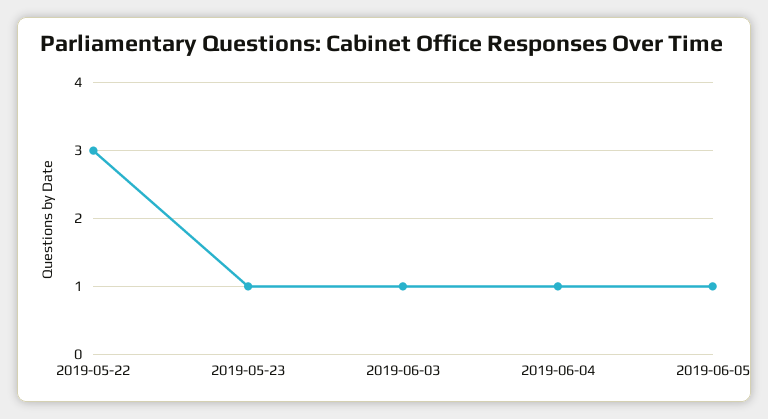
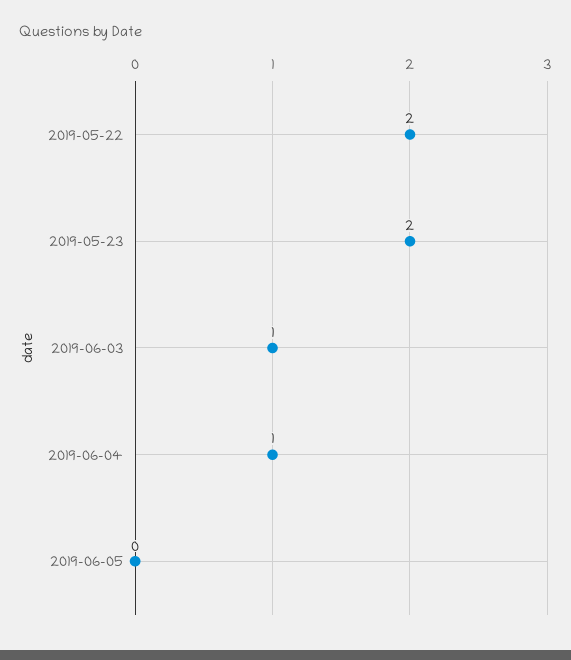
2019-05-22: 3 -> 2
2019-05-23: 1 -> 2
2019-06-05: 1 -> 0

